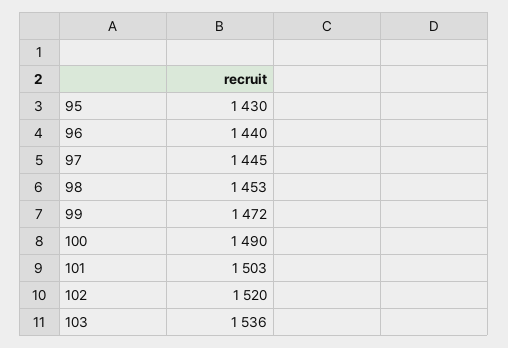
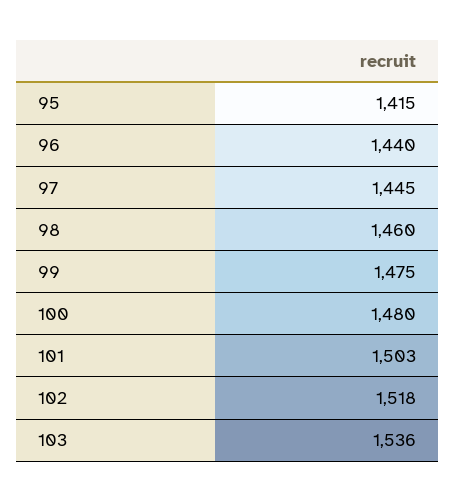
95: 1430 -> 1415
98: 1453 -> 1460
99: 1472 -> 1475
100: 1490 -> 1480
102: 1520 -> 1518

